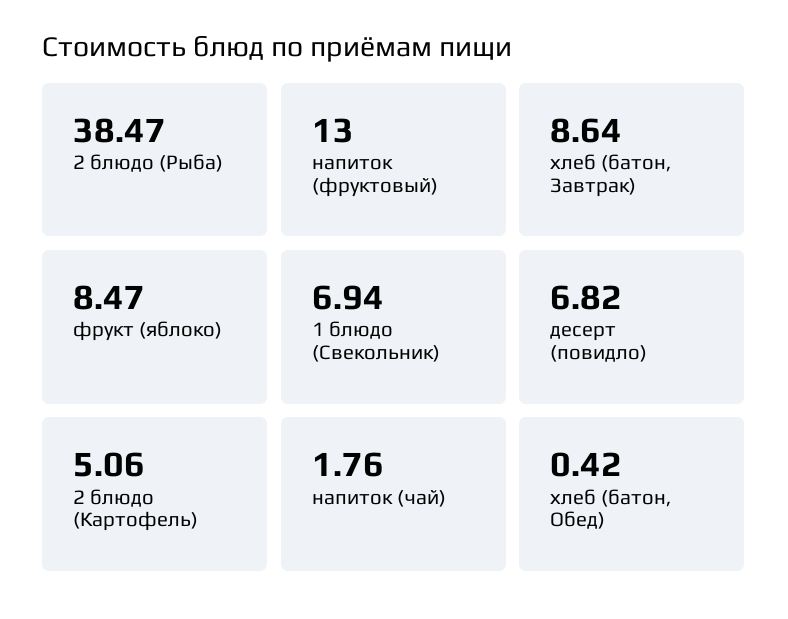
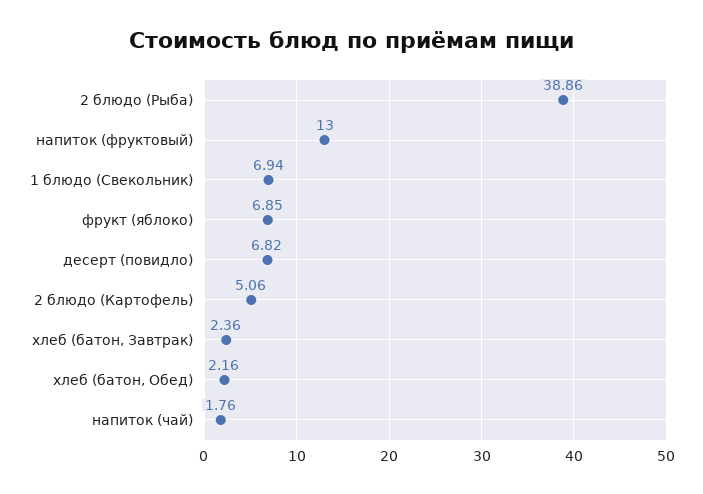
2 блюдо (Рыба): 38.47 -> 38.86
хлеб (батон, Завтрак): 8.64 -> 2.36
фрукт (яблоко): 8.47 -> 6.85
хлеб (батон, Обед): 0.42 -> 2.16

